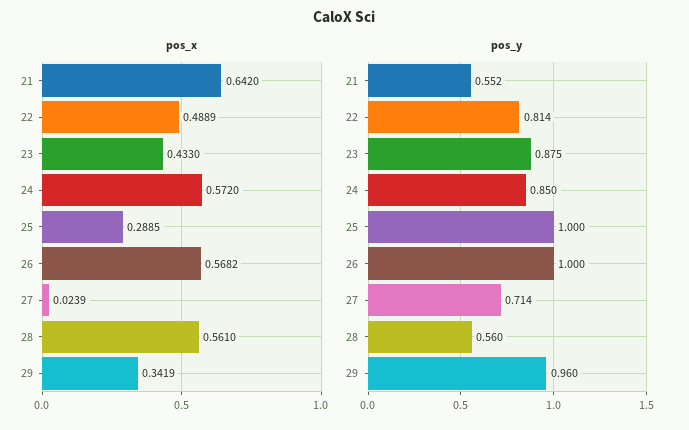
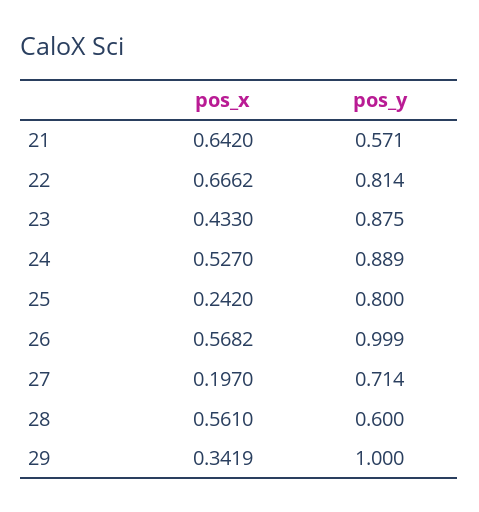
pos_x, 22: 0.4889 -> 0.6662
pos_x, 24: 0.572 -> 0.527
pos_x, 25: 0.2885 -> 0.242
pos_x, 27: 0.0239 -> 0.197
pos_y, 21: 0.552 -> 0.571
pos_y, 24: 0.85 -> 0.889
pos_y, 25: 1 -> 0.8
pos_y, 26: 1 -> 0.999
pos_y, 28: 0.56 -> 0.6
pos_y, 29: 0.96 -> 1

